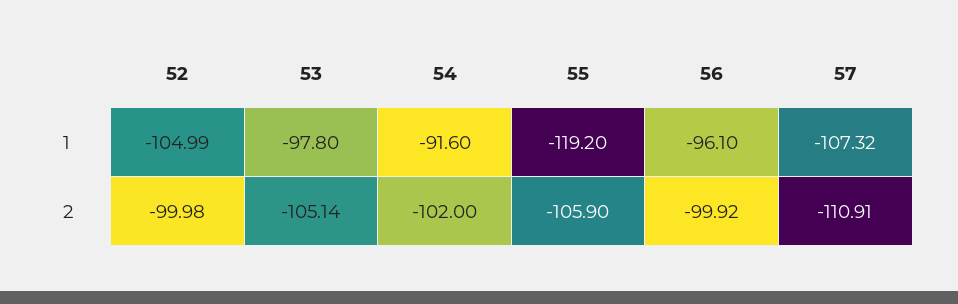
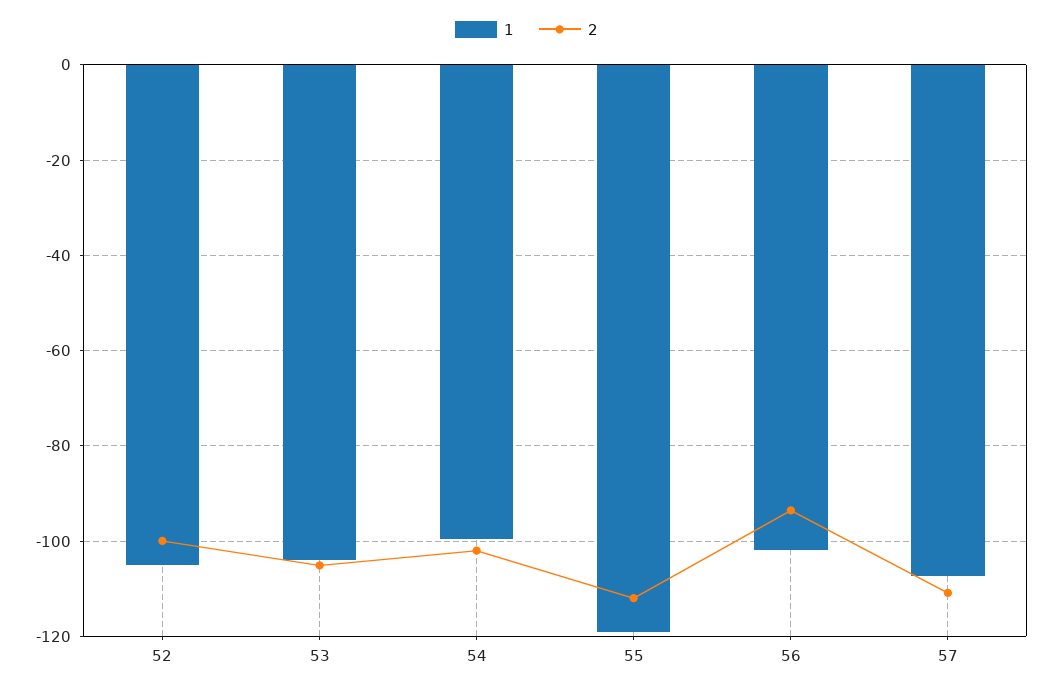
1, 53: -97.8 -> -104
1, 54: -91.6 -> -100
1, 56: -96.1 -> -102
2, 55: -105.9 -> -112
2, 56: -99.92 -> -94

